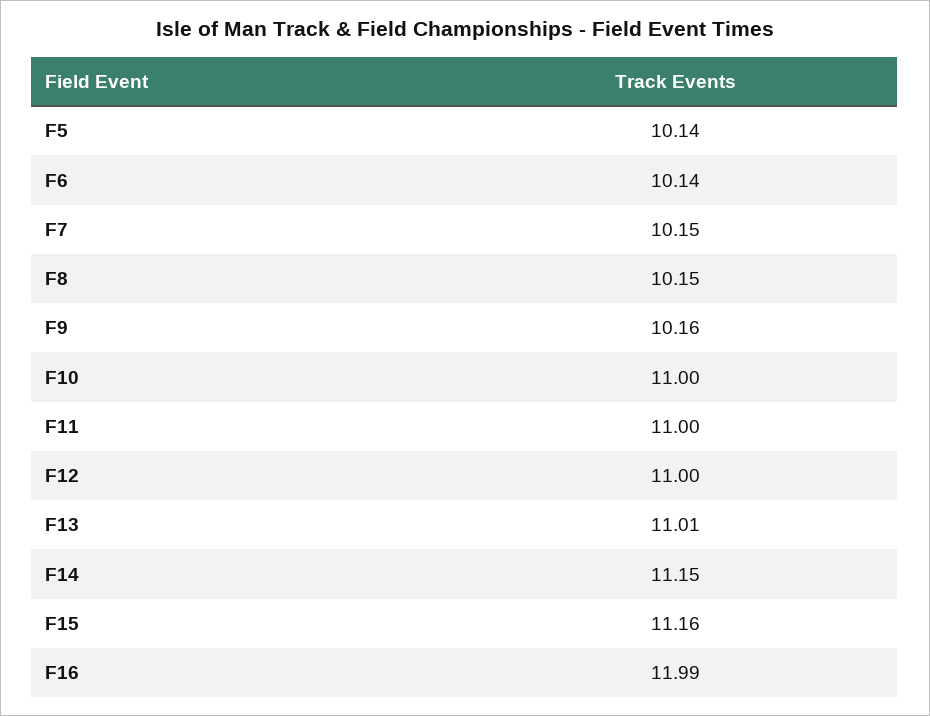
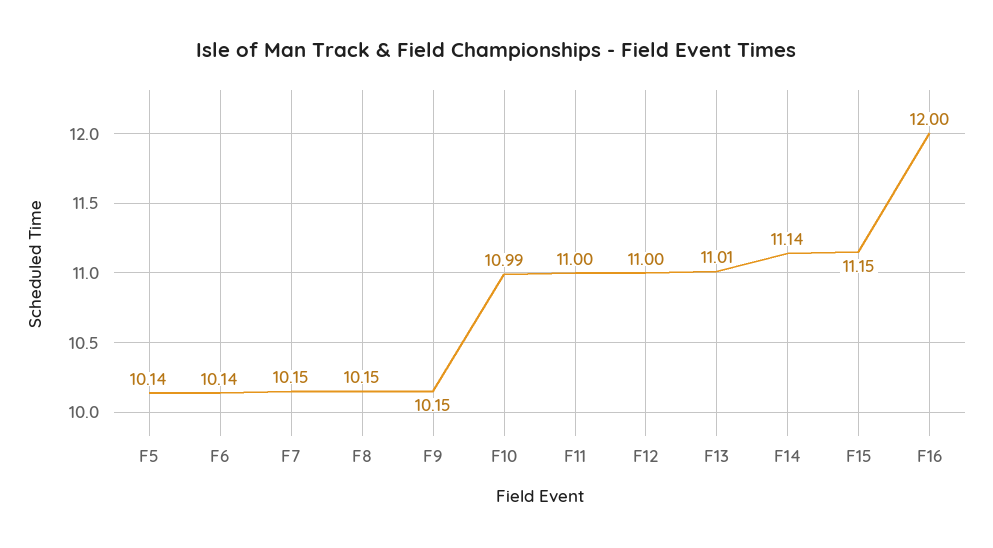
F9: 10.16 -> 10.15
F10: 11 -> 10.99
F14: 11.15 -> 11.14
F15: 11.16 -> 11.15
F16: 11.99 -> 12

